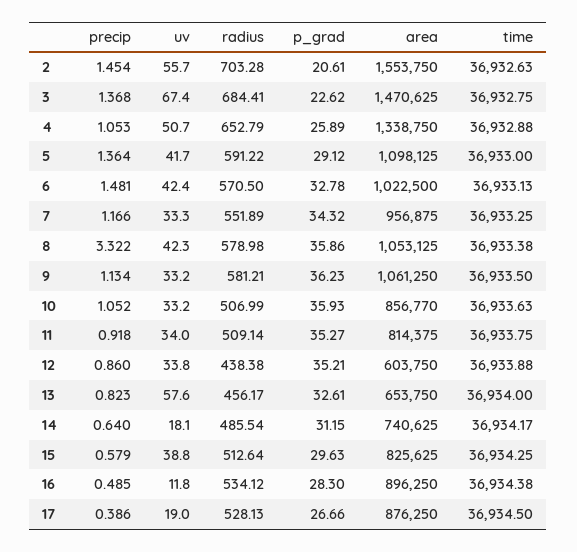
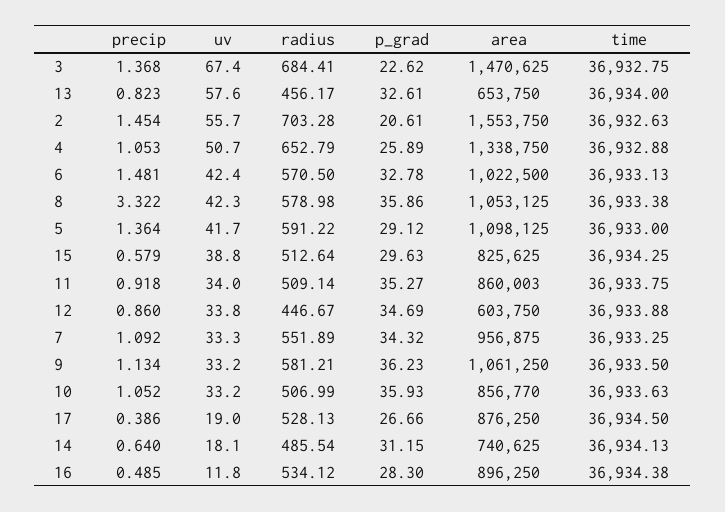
precip, 7: 1.166 -> 1.092
area, 11: 814375 -> 860003
radius, 12: 438.38 -> 446.67
p_grad, 12: 35.21 -> 34.69
time, 14: 36934.17 -> 36934.13

